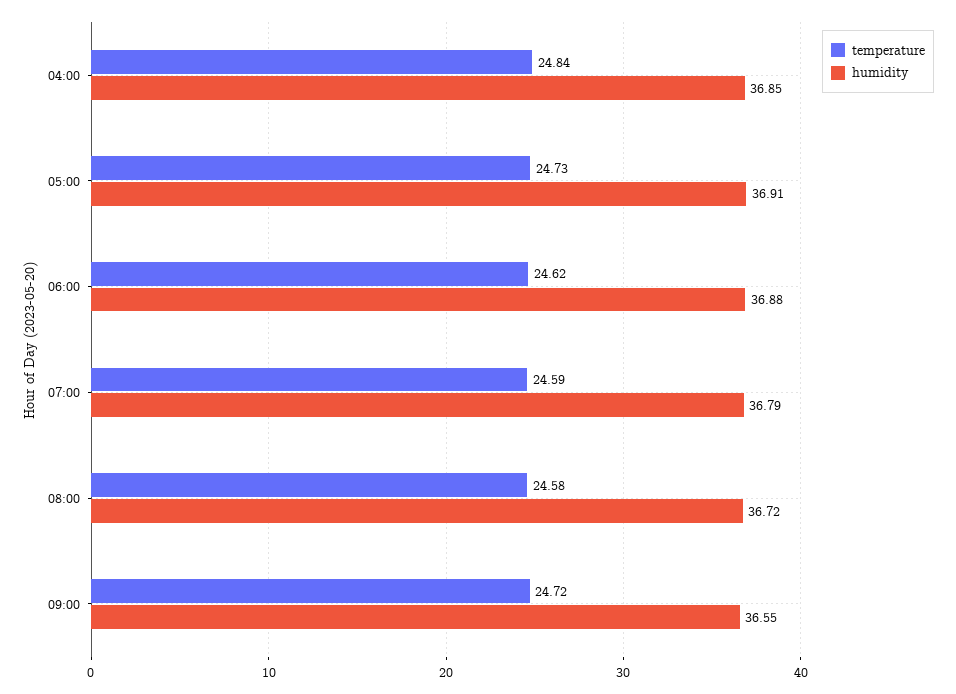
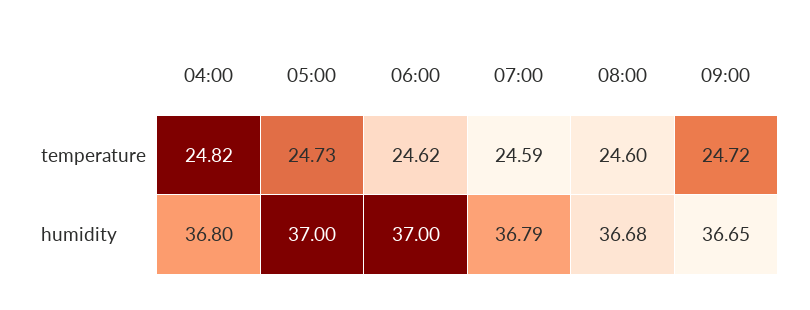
temperature, 04:00: 24.84 -> 24.82
humidity, 04:00: 36.85 -> 36.8
humidity, 05:00: 36.91 -> 37
humidity, 06:00: 36.88 -> 37
temperature, 08:00: 24.58 -> 24.6
humidity, 08:00: 36.72 -> 36.68
humidity, 09:00: 36.55 -> 36.65

